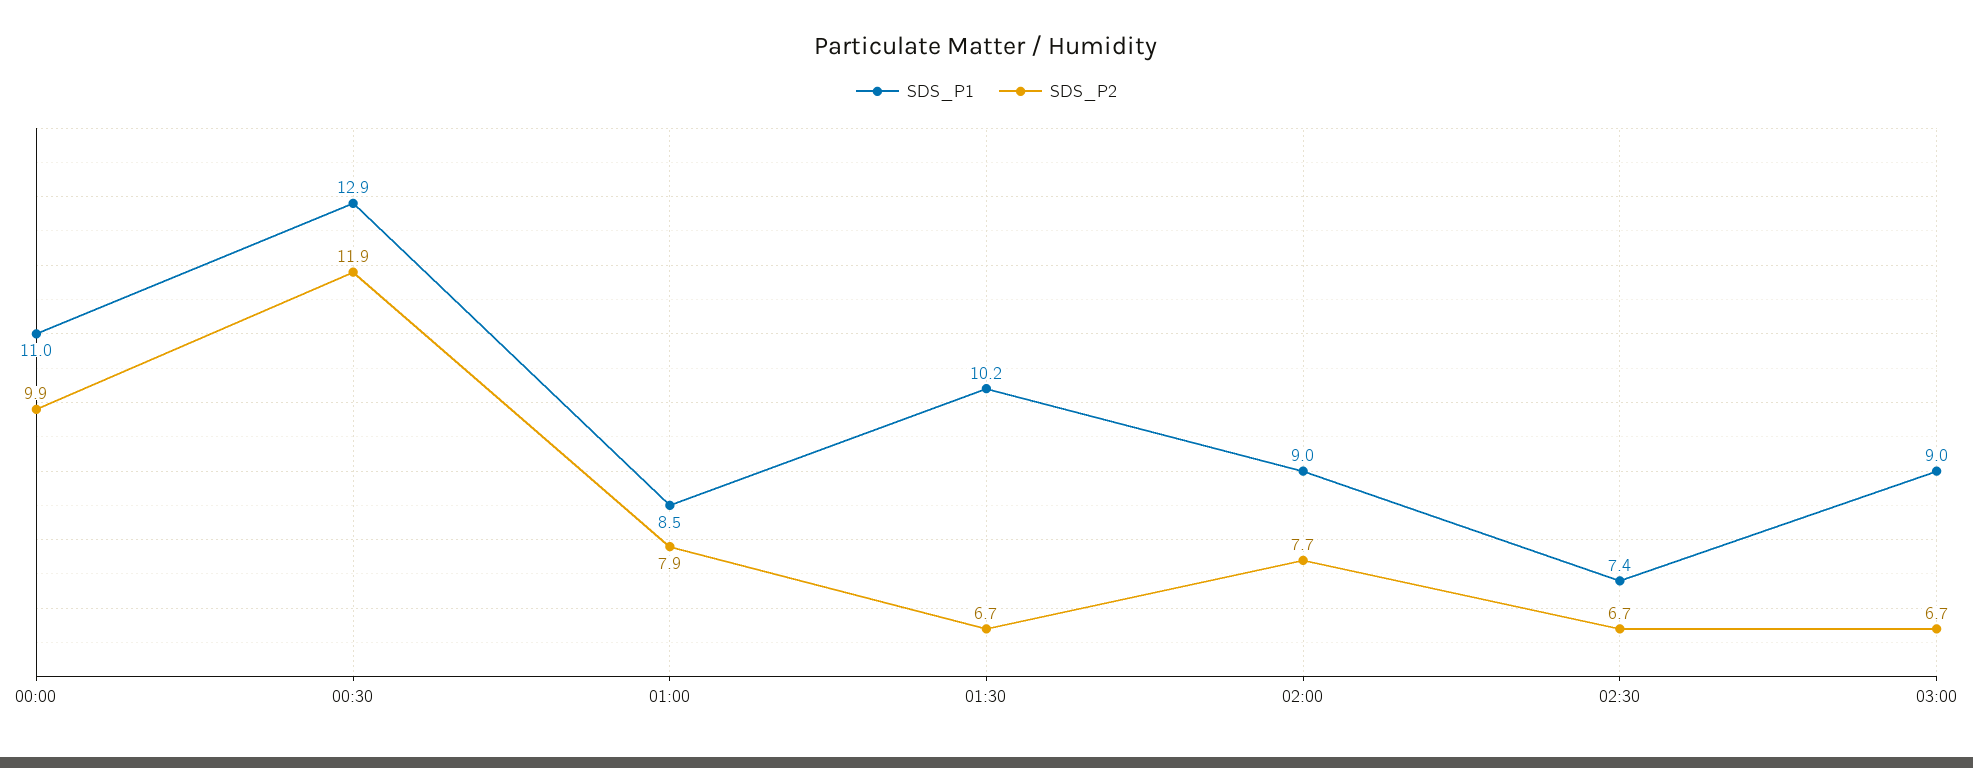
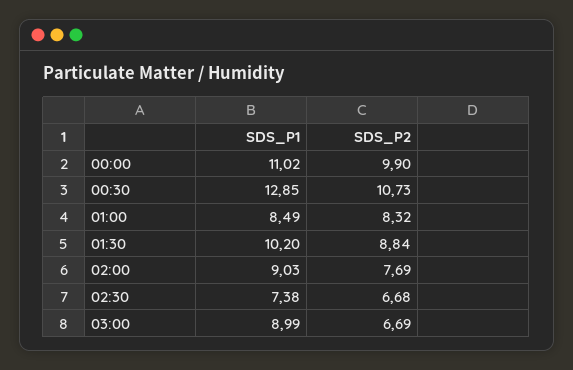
SDS_P2, 00:30: 11.9 -> 10.73
SDS_P2, 01:00: 7.9 -> 8.32
SDS_P2, 01:30: 6.7 -> 8.84

